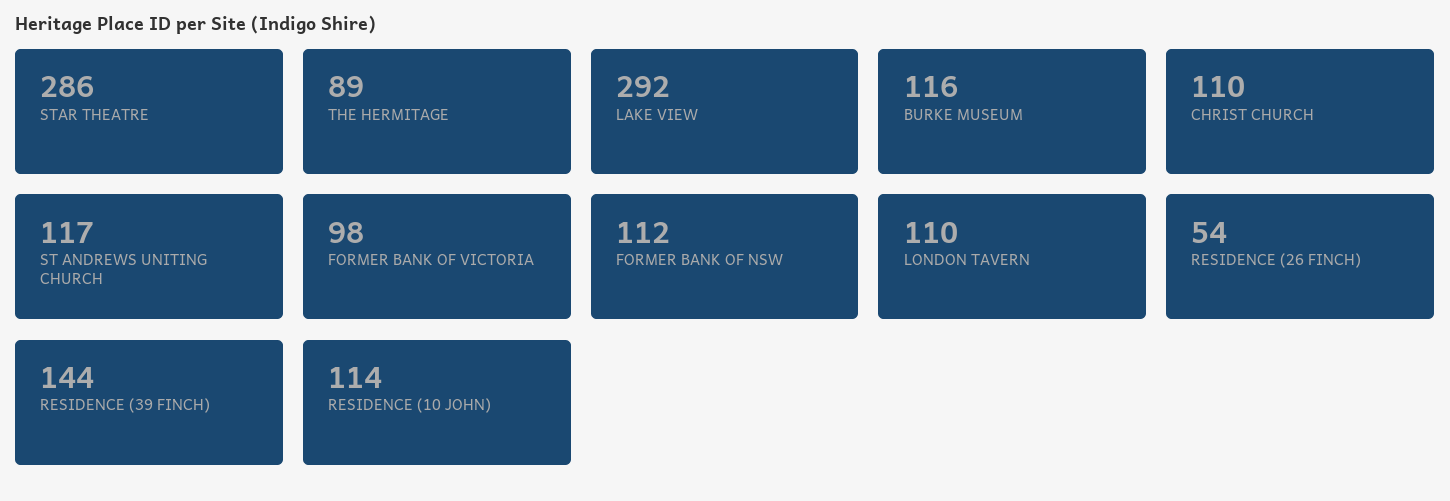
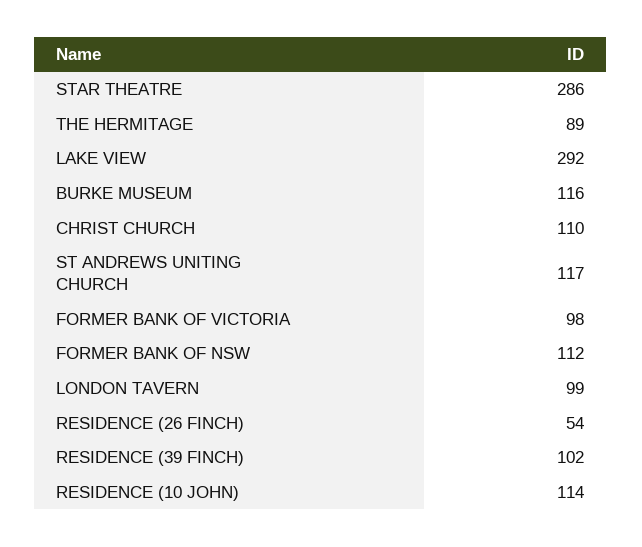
LONDON TAVERN: 110 -> 99
RESIDENCE (39 FINCH): 144 -> 102

